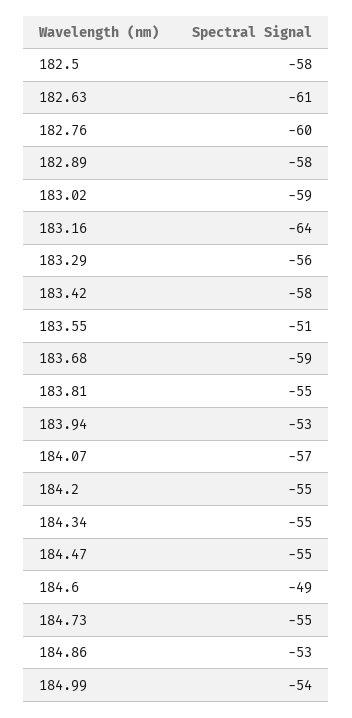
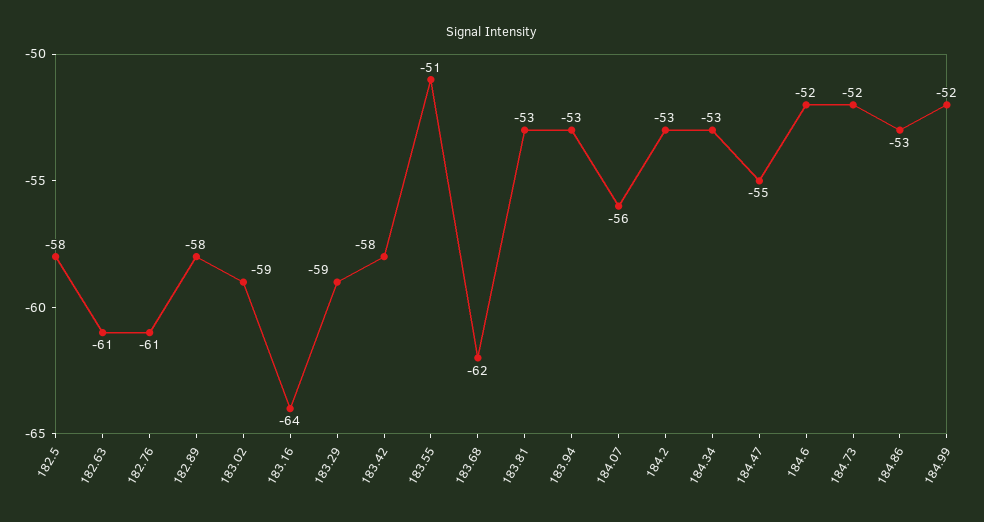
182.76: -60 -> -61
183.29: -56 -> -59
183.68: -59 -> -62
183.81: -55 -> -53
184.07: -57 -> -56
184.2: -55 -> -53
184.34: -55 -> -53
184.6: -49 -> -52
184.73: -55 -> -52
184.99: -54 -> -52

